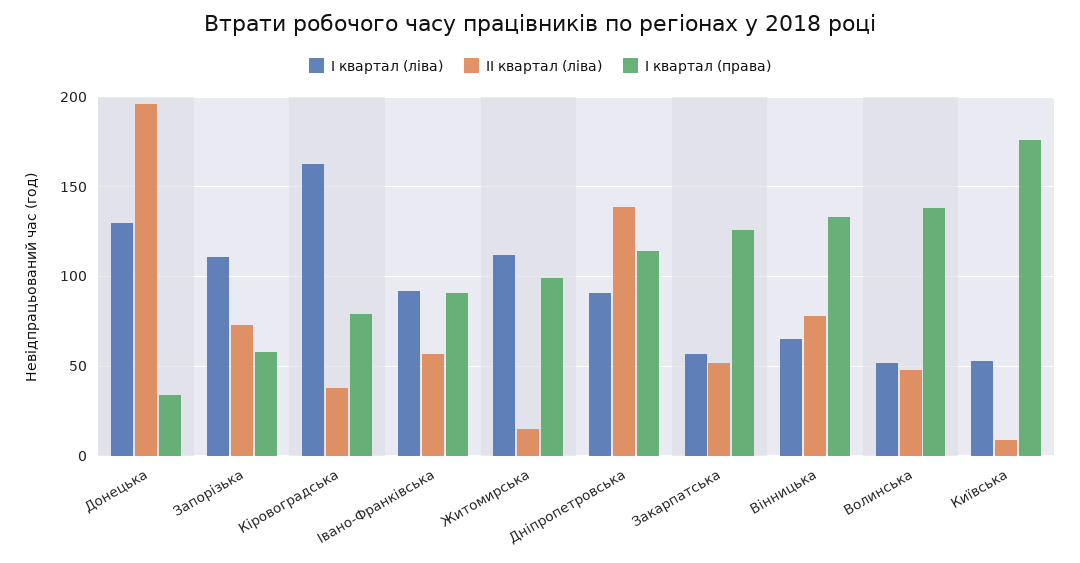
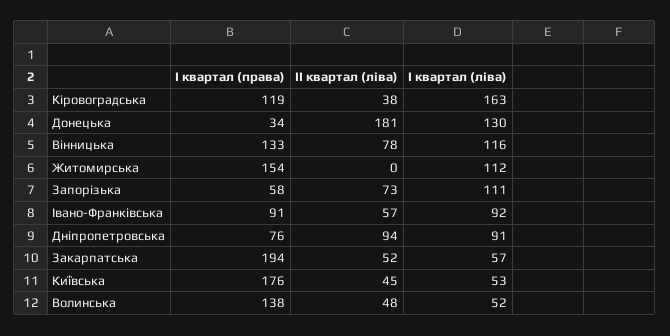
ІІ квартал (ліва), Донецька: 195 -> 181
І квартал (права), Кіровоградська: 80 -> 119
ІІ квартал (ліва), Житомирська: 15 -> 0
І квартал (права), Житомирська: 100 -> 154
ІІ квартал (ліва), Дніпропетровська: 140 -> 94
І квартал (права), Дніпропетровська: 115 -> 76
І квартал (права), Закарпатська: 125 -> 194
І квартал (ліва), Вінницька: 65 -> 116
ІІ квартал (ліва), Київська: 10 -> 45

